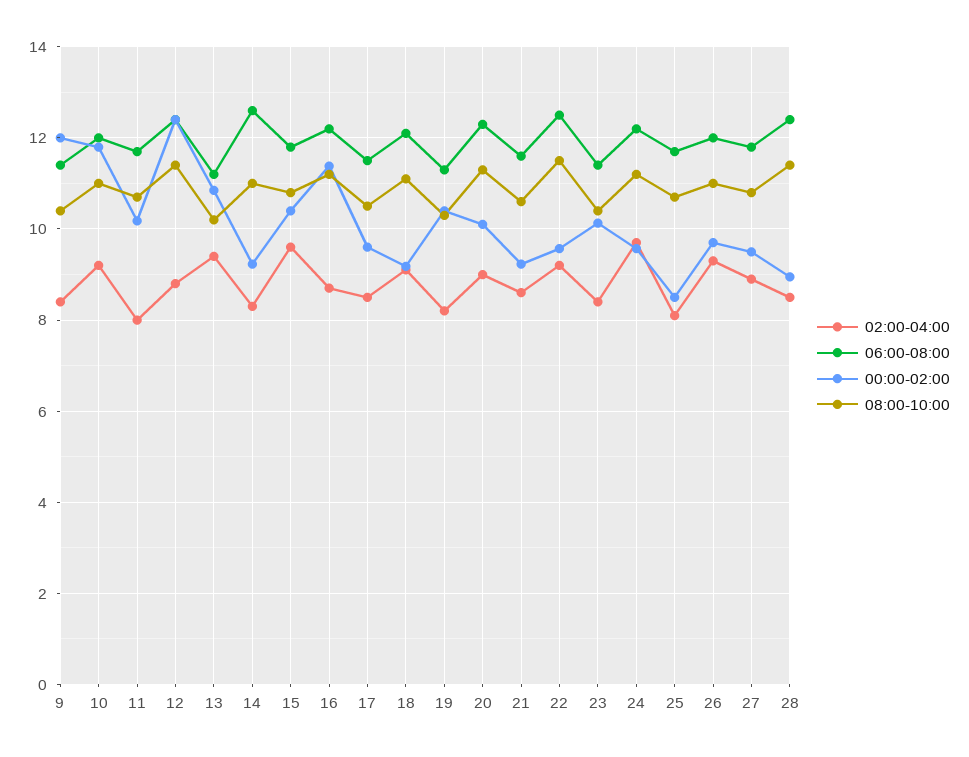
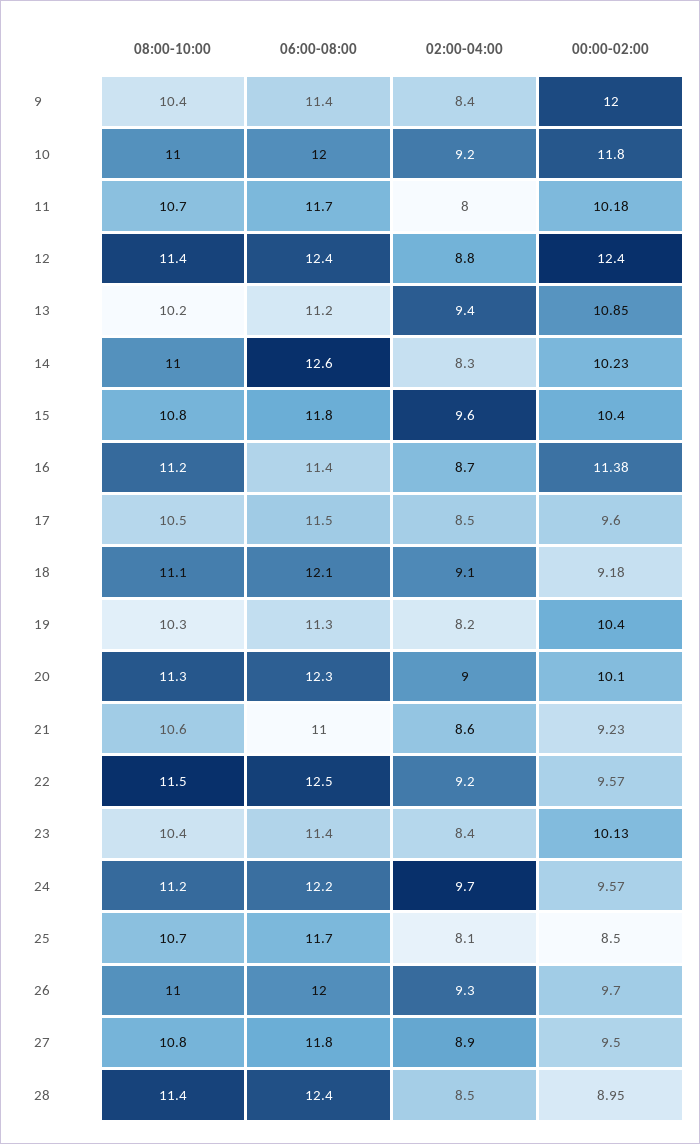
00:00-02:00, 14: 9.2 -> 10.23
06:00-08:00, 16: 12.2 -> 11.4
06:00-08:00, 21: 11.6 -> 11

